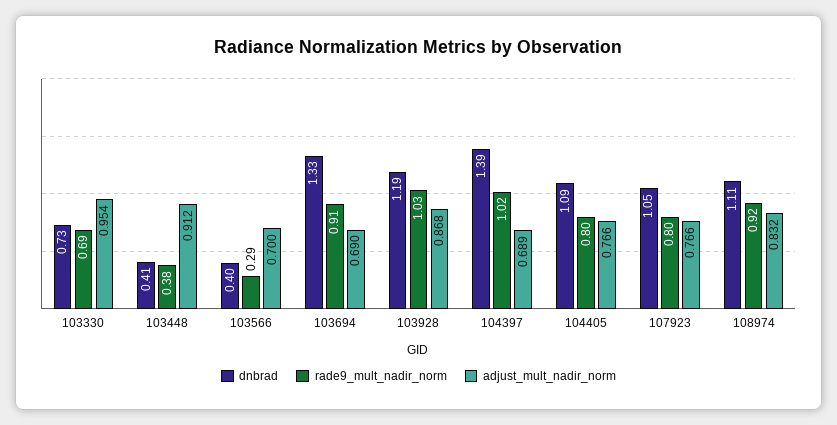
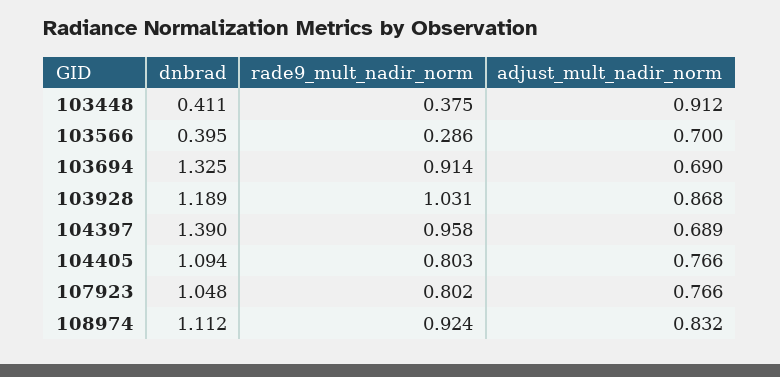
dnbrad, 103330: 0.73 -> none
rade9_mult_nadir_norm, 103330: 0.69 -> none
adjust_mult_nadir_norm, 103330: 0.954 -> none
rade9_mult_nadir_norm, 104397: 1.02 -> 0.958

